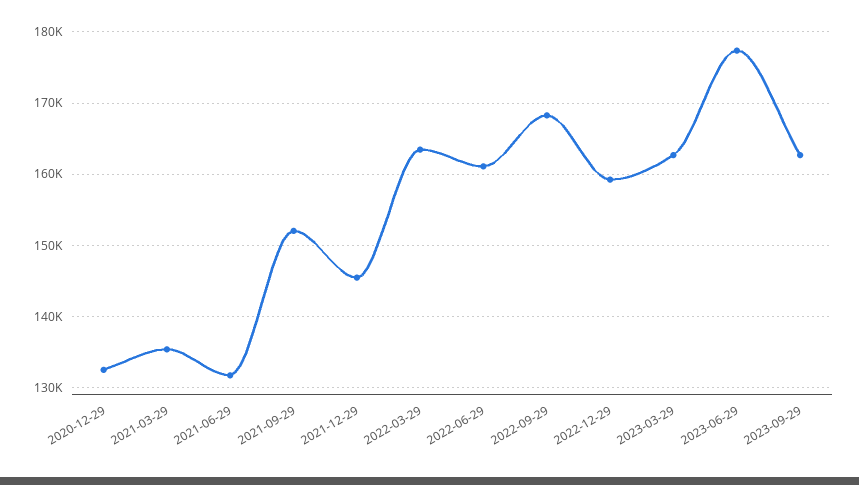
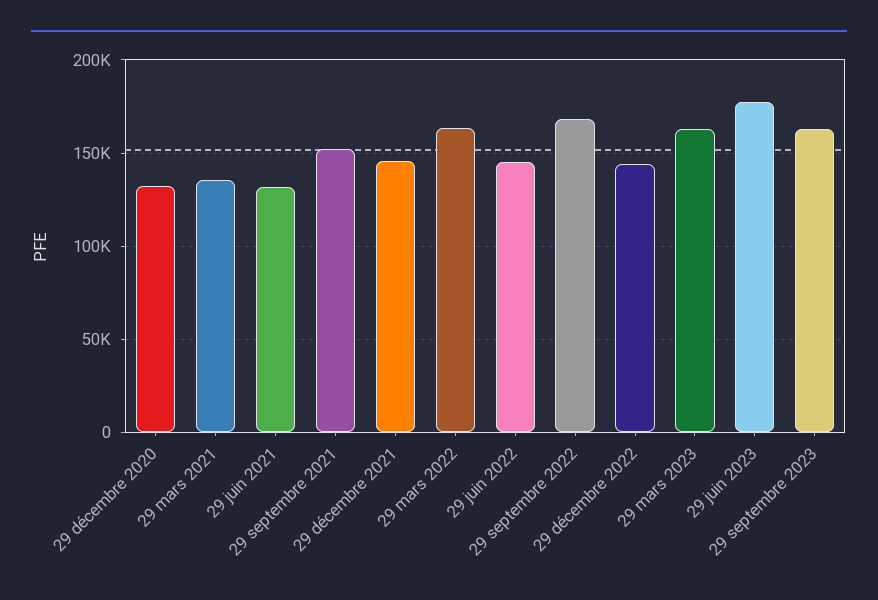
2022-06-29: 161000 -> 145000
2022-12-29: 159000 -> 145000

